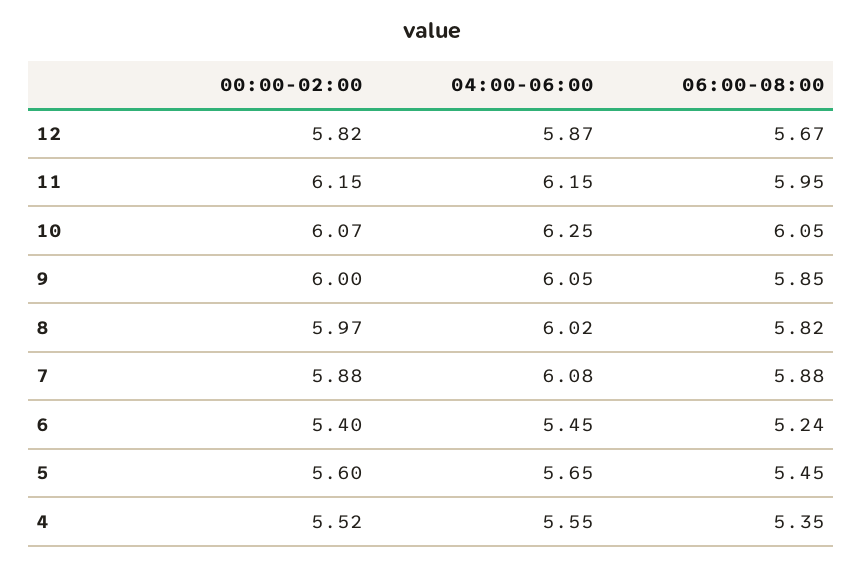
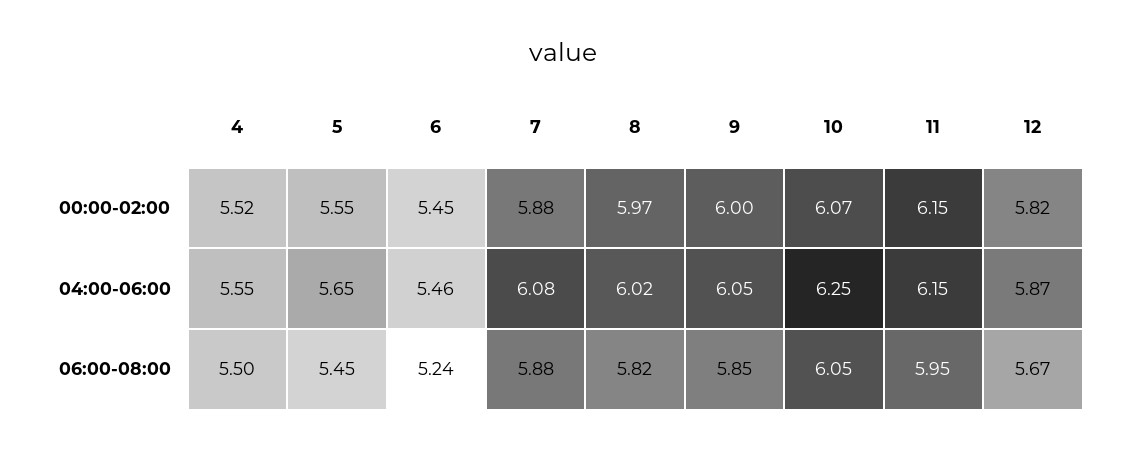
00:00-02:00, 6: 5.4 -> 5.45
04:00-06:00, 6: 5.45 -> 5.46
00:00-02:00, 5: 5.6 -> 5.55
06:00-08:00, 4: 5.35 -> 5.5

